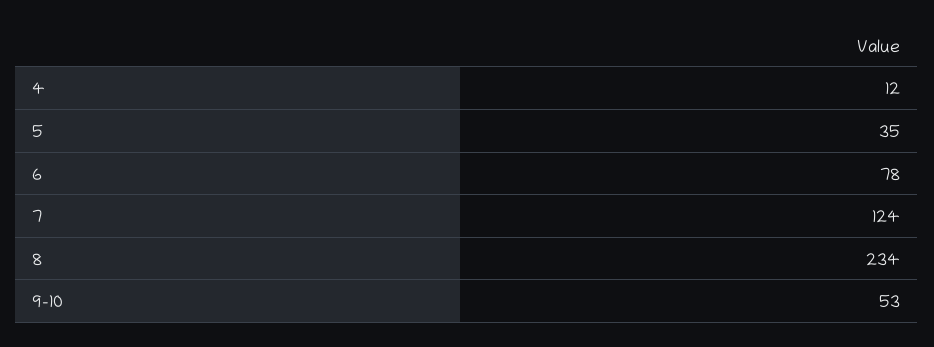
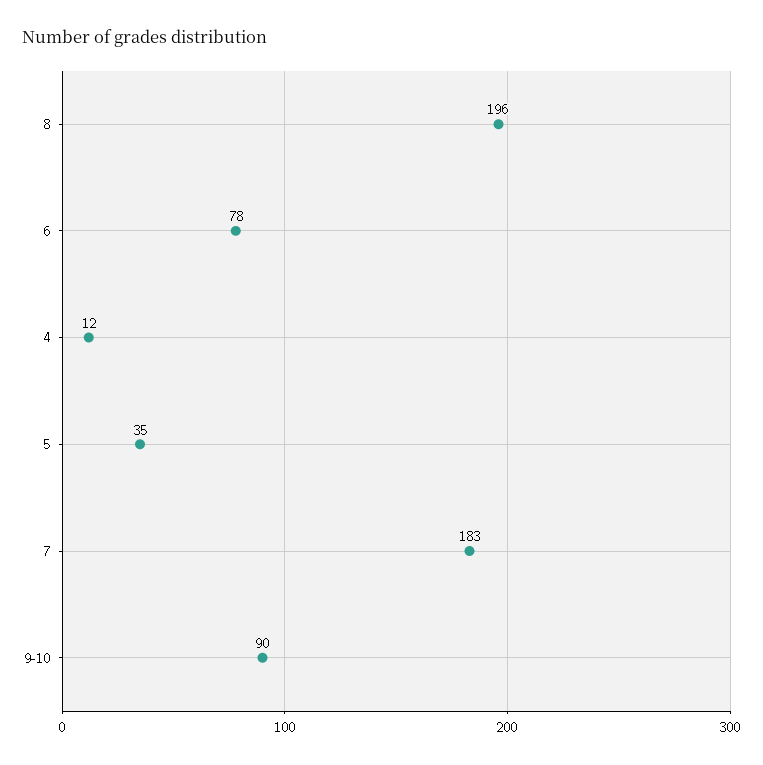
7: 124 -> 183
8: 234 -> 196
9-10: 53 -> 90

